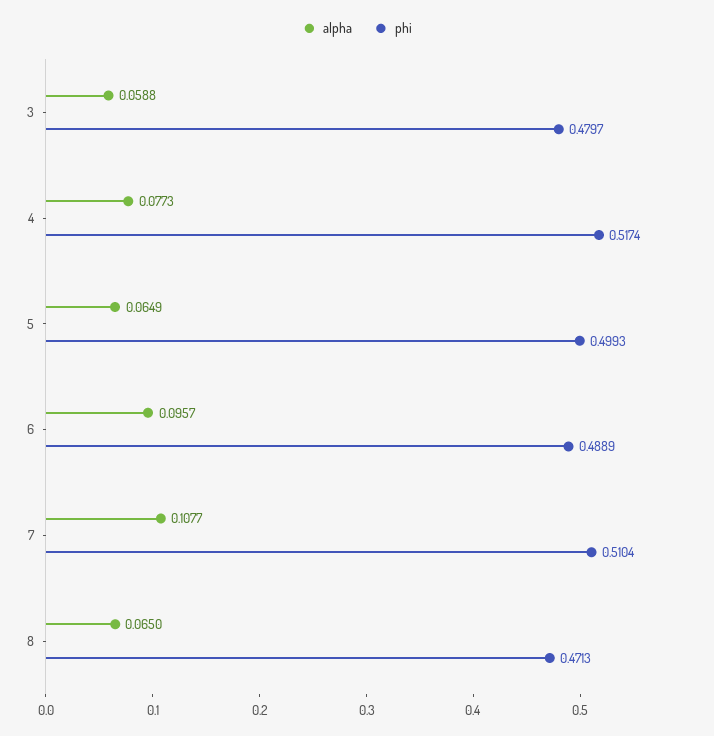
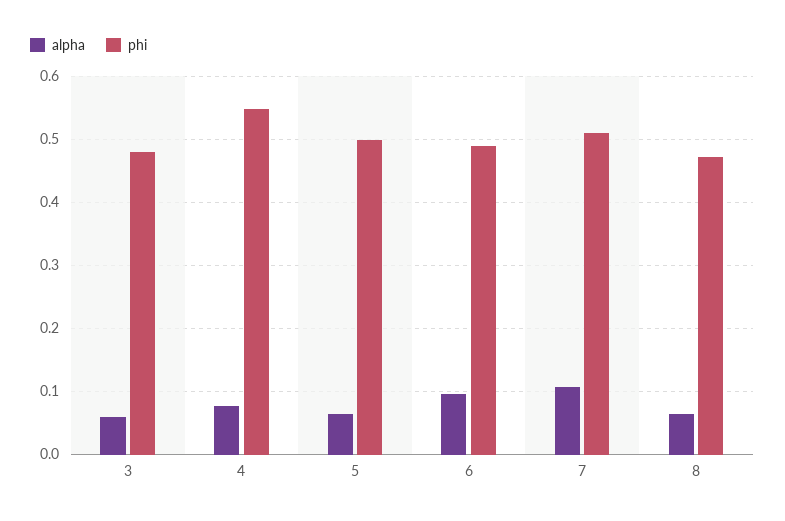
phi, 4: 0.5174 -> 0.55

